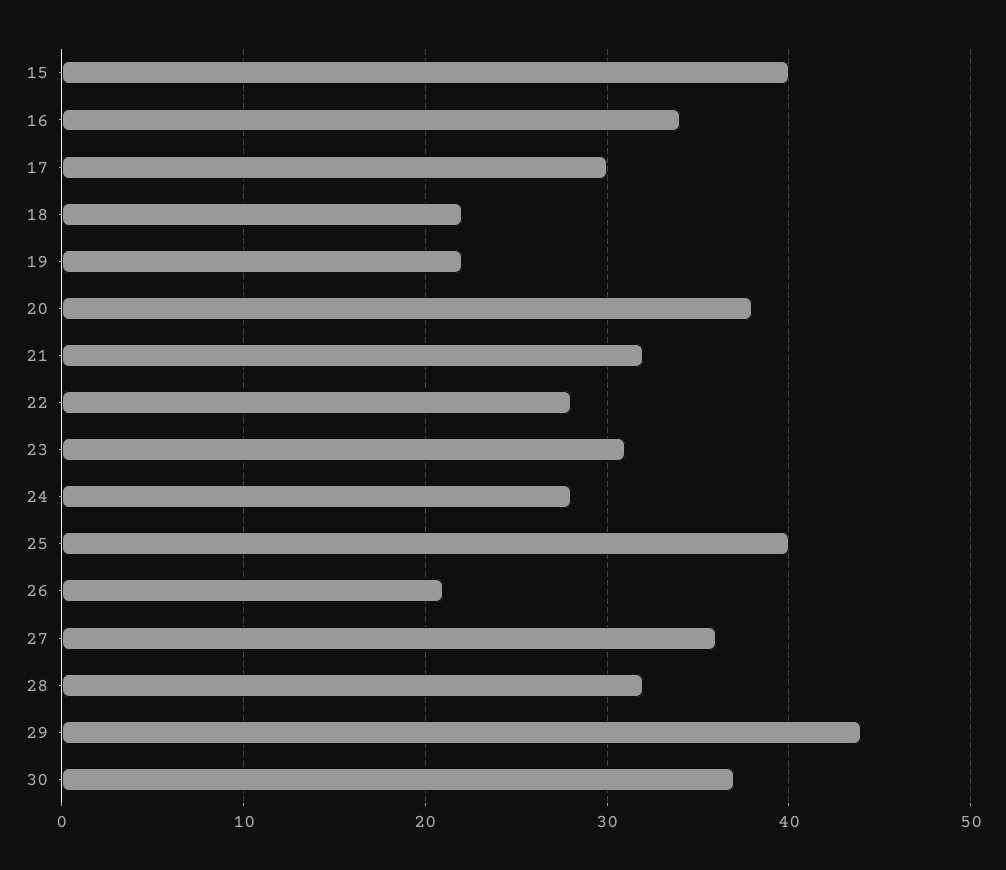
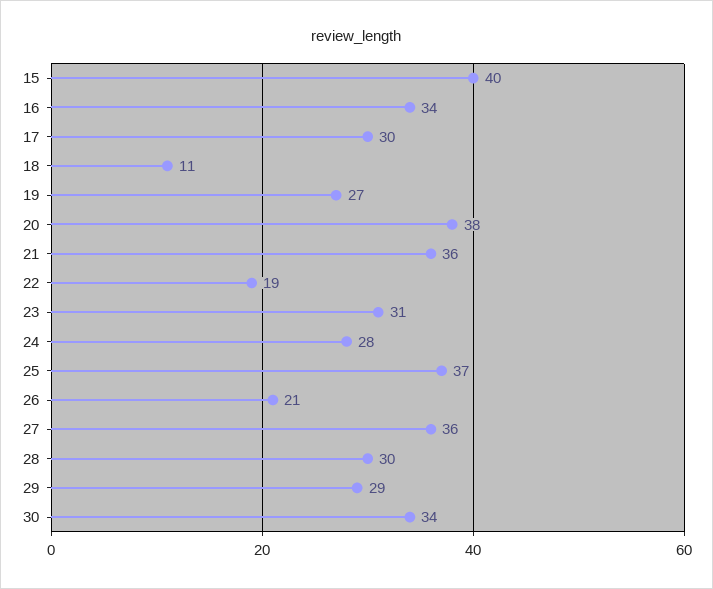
18: 22 -> 11
19: 22 -> 27
21: 32 -> 36
22: 28 -> 19
25: 40 -> 37
28: 32 -> 30
29: 44 -> 29
30: 37 -> 34

